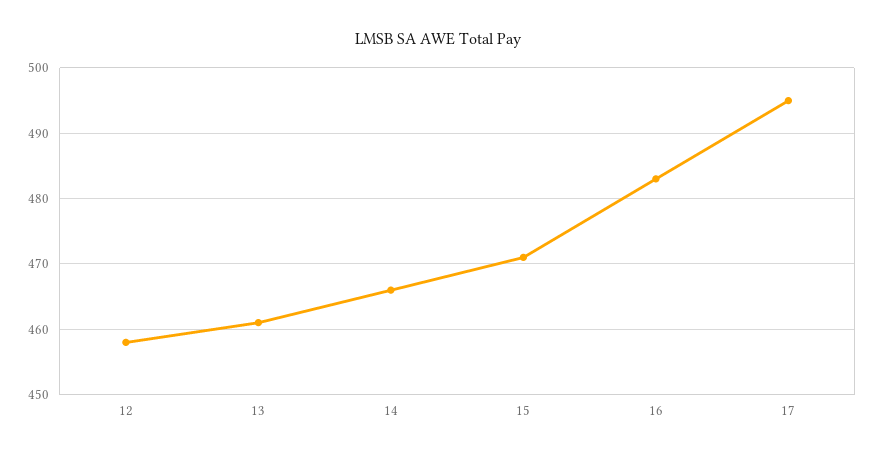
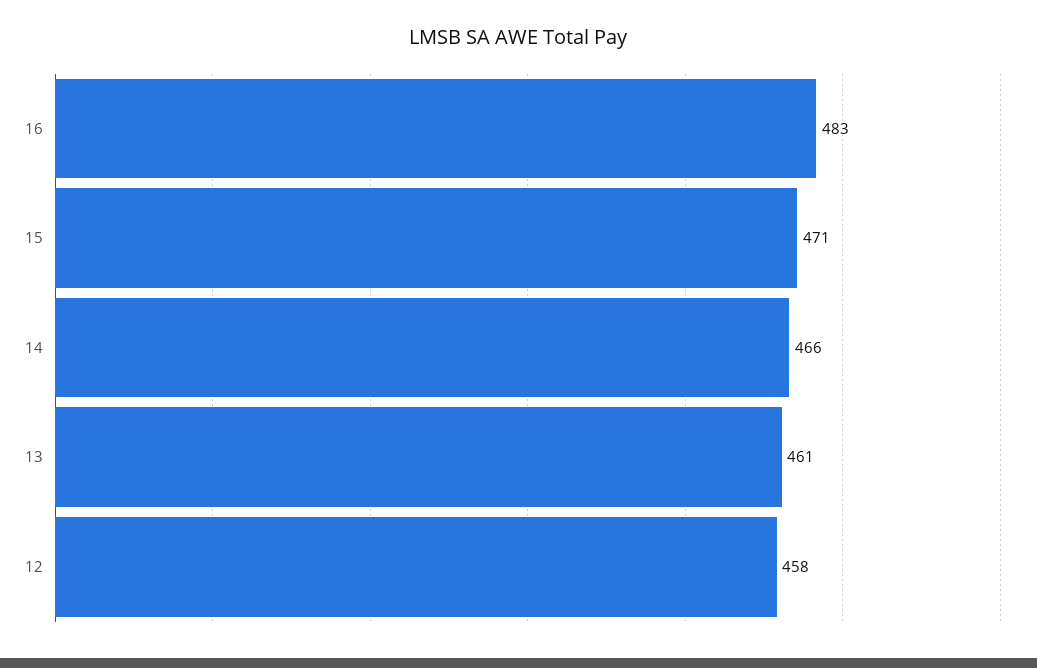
17: 495 -> none

